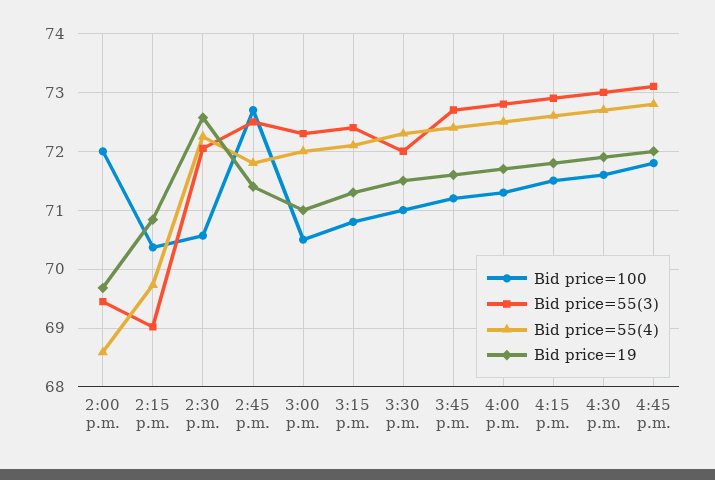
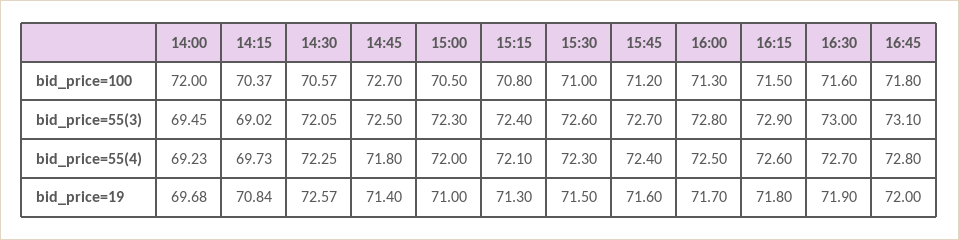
Bid price=55(4), 2:00 p.m.: 68.6 -> 69.23
Bid price=55(3), 3:30 p.m.: 72 -> 72.6

